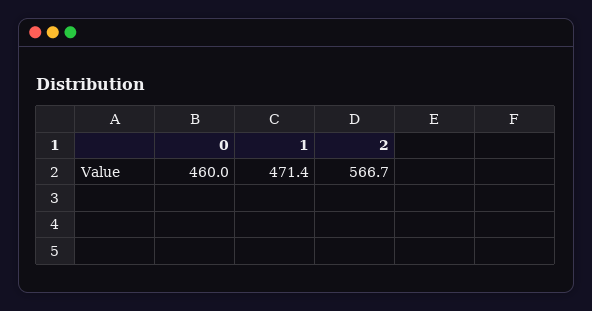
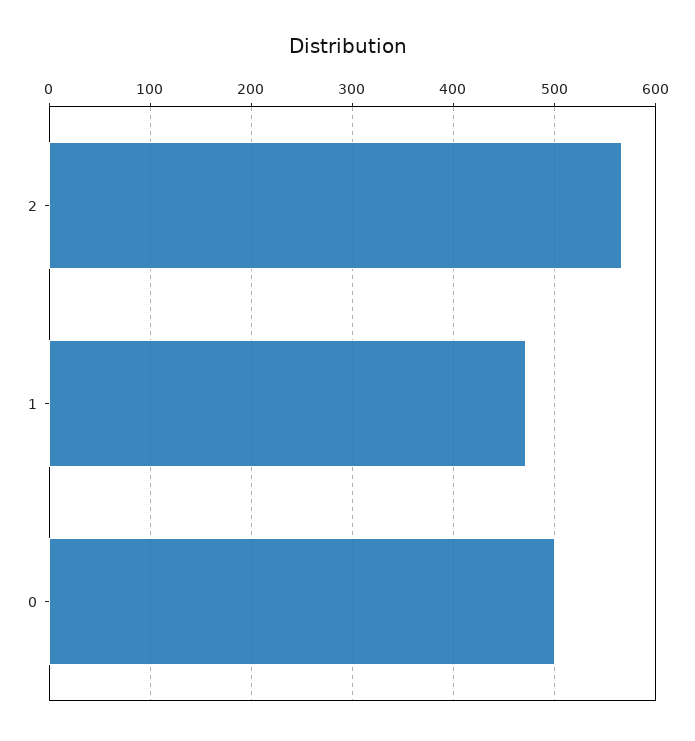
0: 460 -> 500

